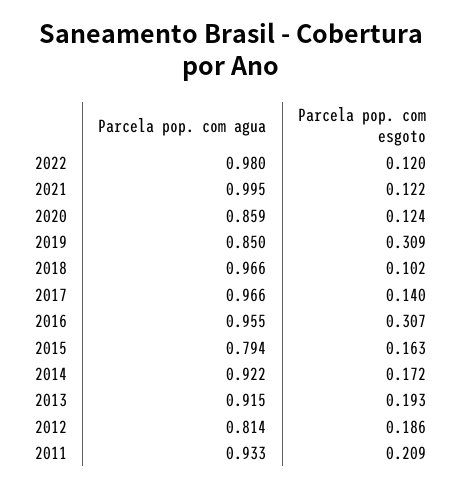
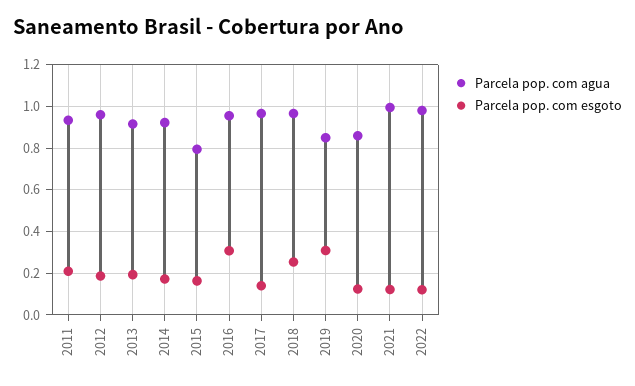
Parcela pop. com esgoto, 2018: 0.102 -> 0.25
Parcela pop. com agua, 2012: 0.814 -> 0.95

